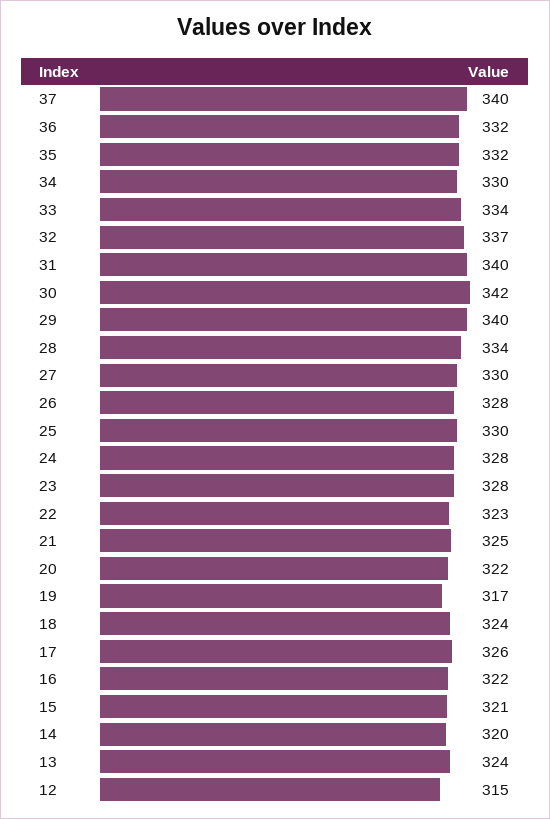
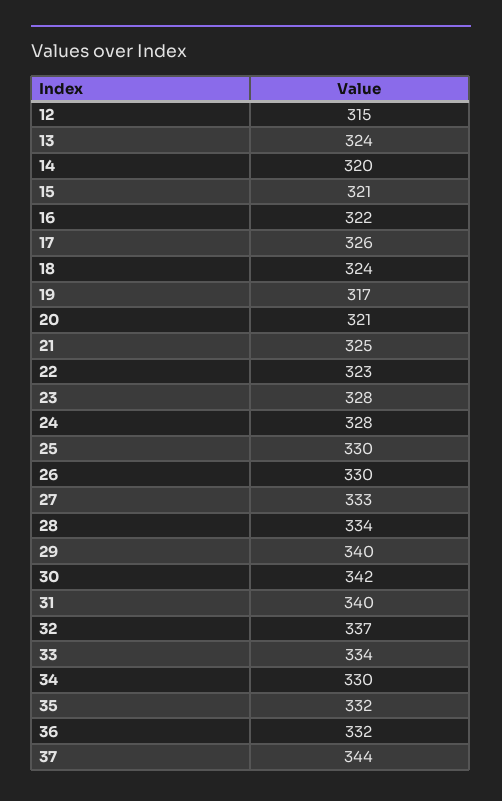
37: 340 -> 344
27: 330 -> 333
26: 328 -> 330
20: 322 -> 321

